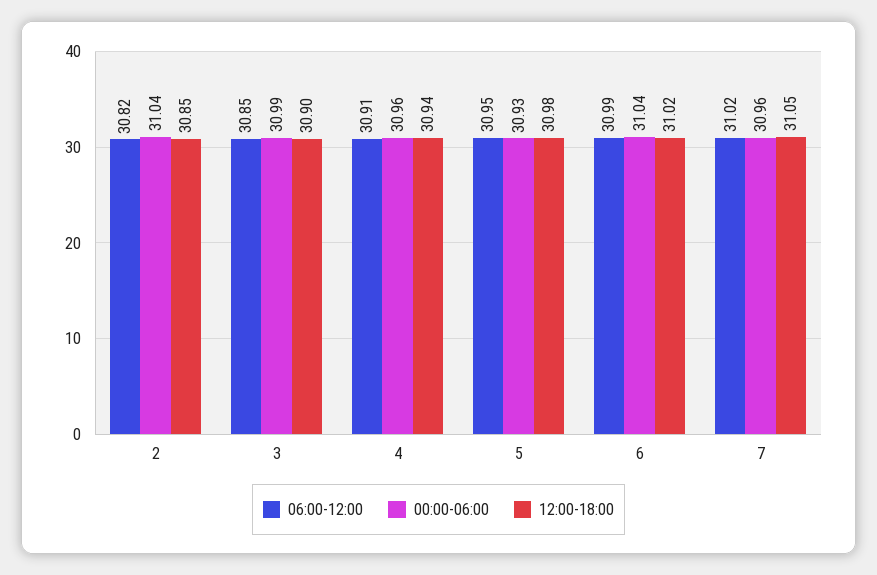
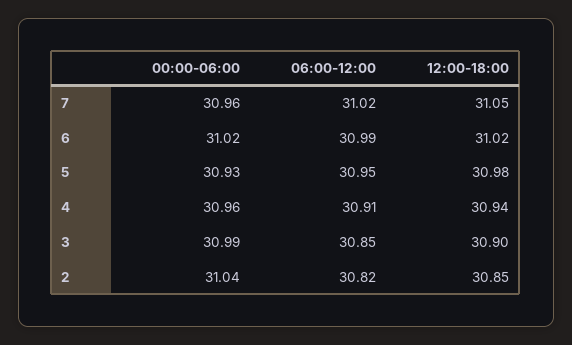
00:00-06:00, 6: 31.04 -> 31.02

